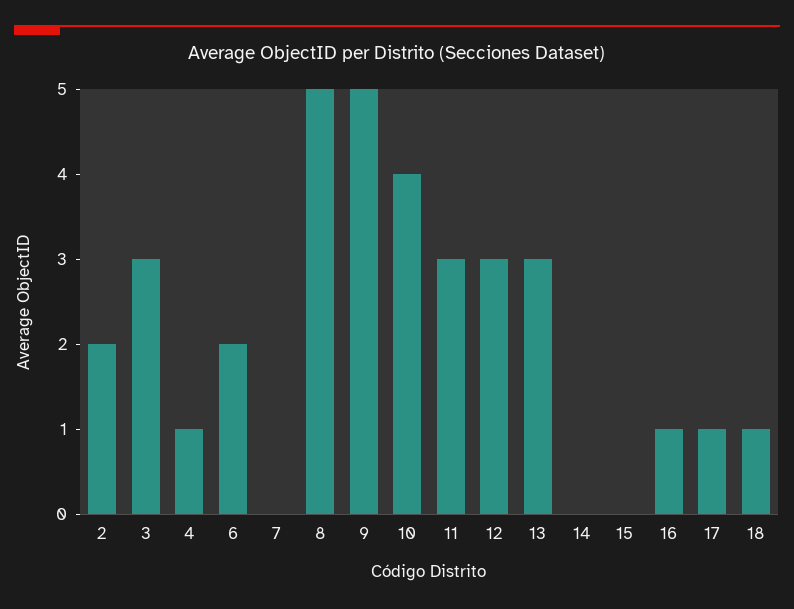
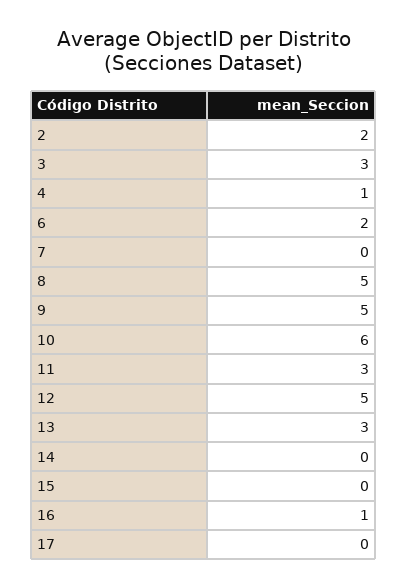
10: 4 -> 6
12: 3 -> 5
17: 1 -> 0
18: 1 -> none

